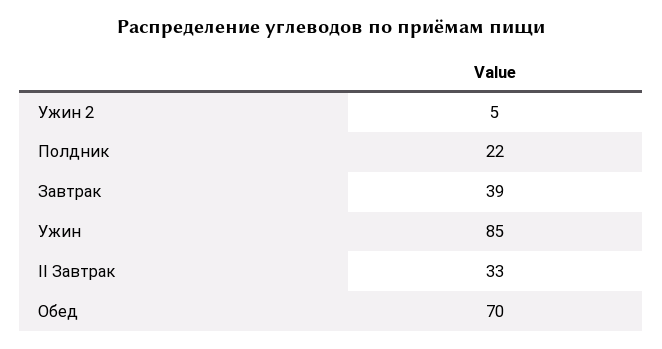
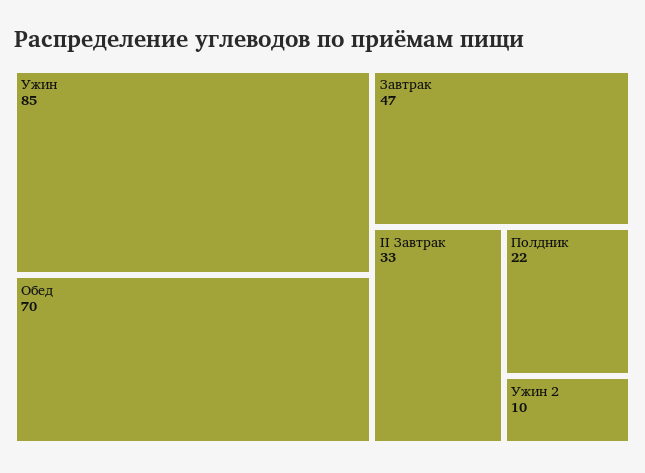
Ужин 2: 5 -> 10
Завтрак: 39 -> 47

